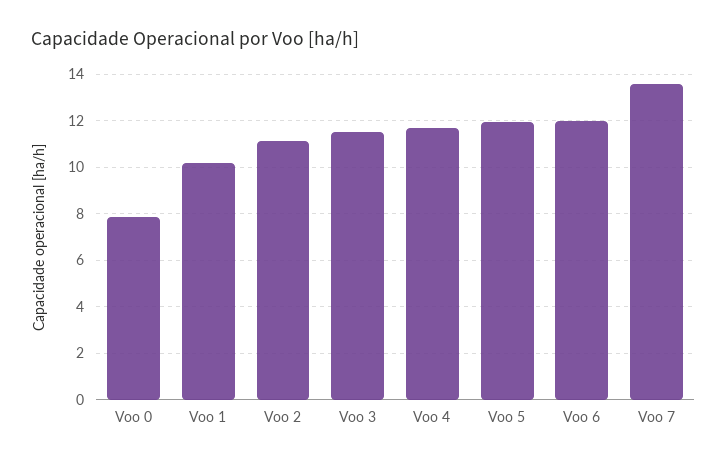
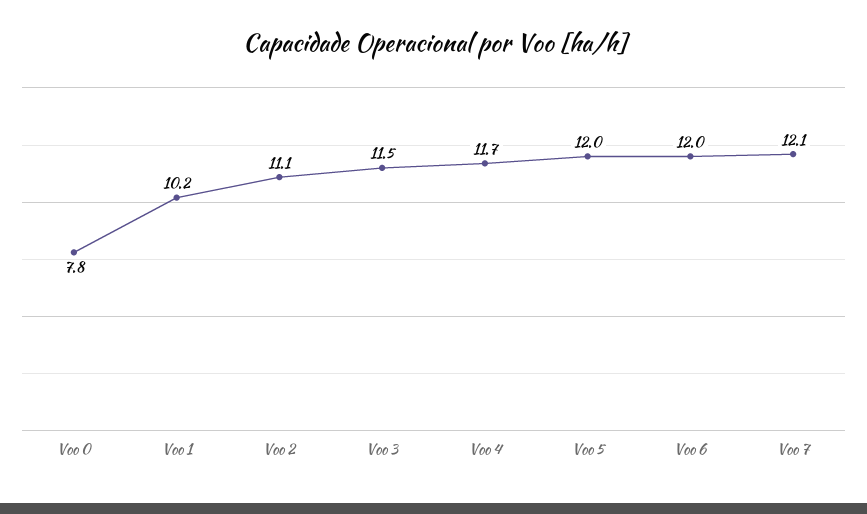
Voo 7: 13.5 -> 12.1

